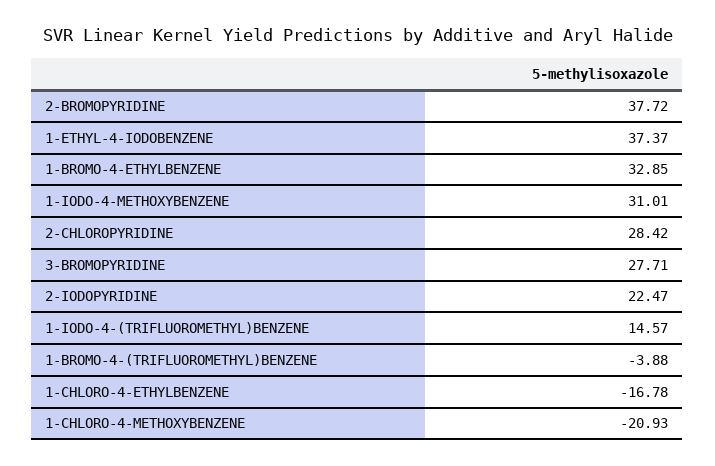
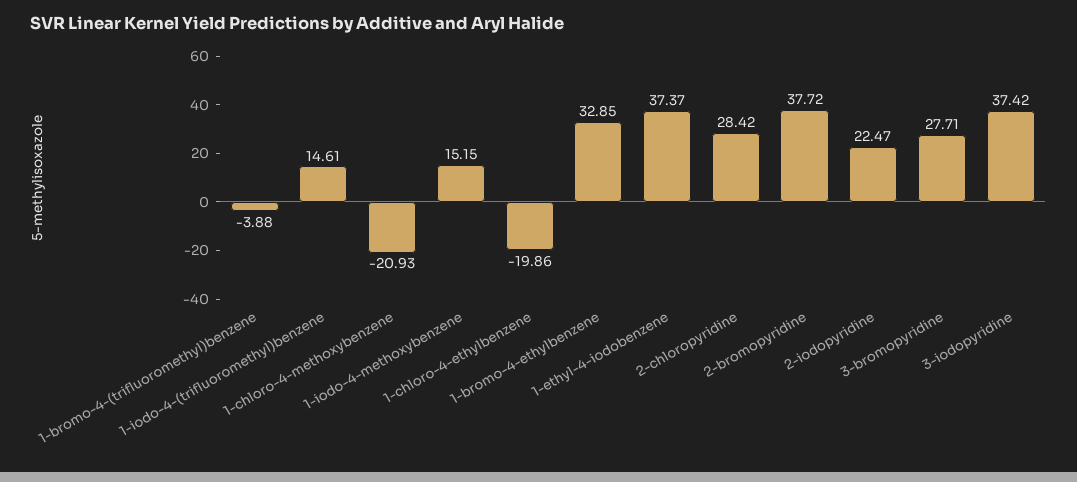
1-IODO-4-METHOXYBENZENE: 31.01 -> 15.15
1-IODO-4-(TRIFLUOROMETHYL)BENZENE: 14.57 -> 14.61
1-CHLORO-4-ETHYLBENZENE: -16.78 -> -19.86
3-iodopyridine: none -> 37.42

